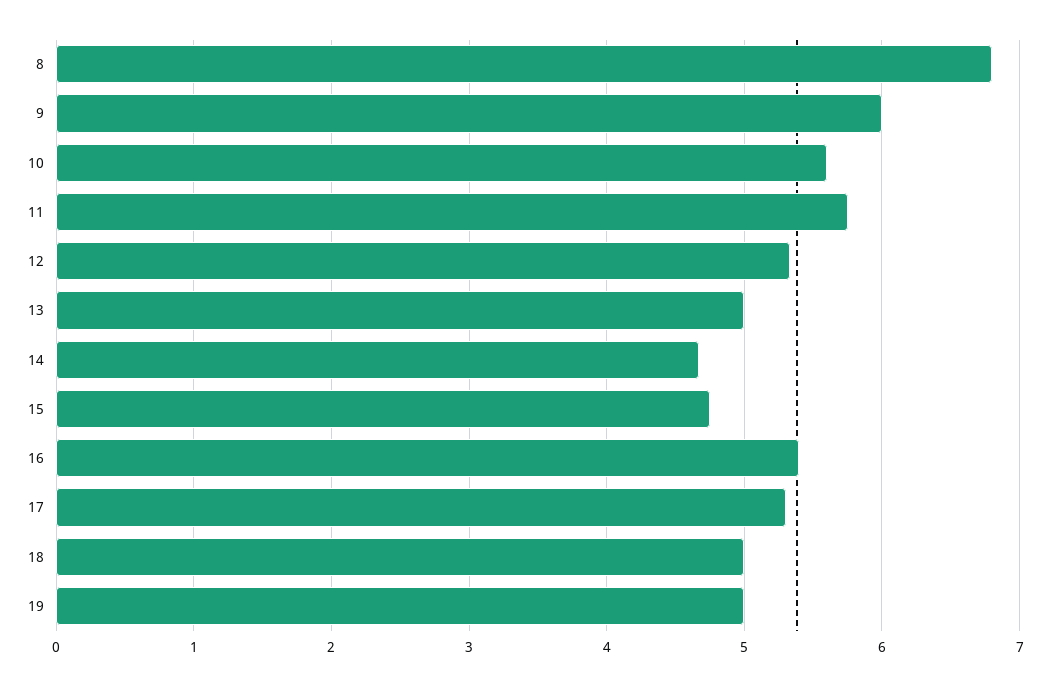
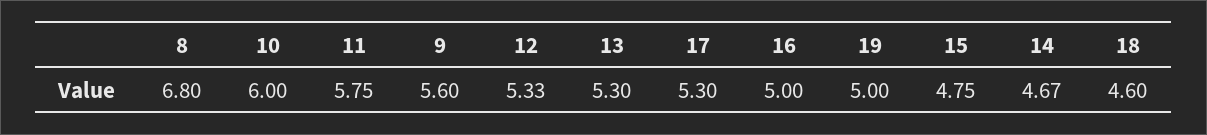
9: 6 -> 5.6
10: 5.6 -> 6
13: 5 -> 5.3
16: 5.4 -> 5
18: 5 -> 4.6

